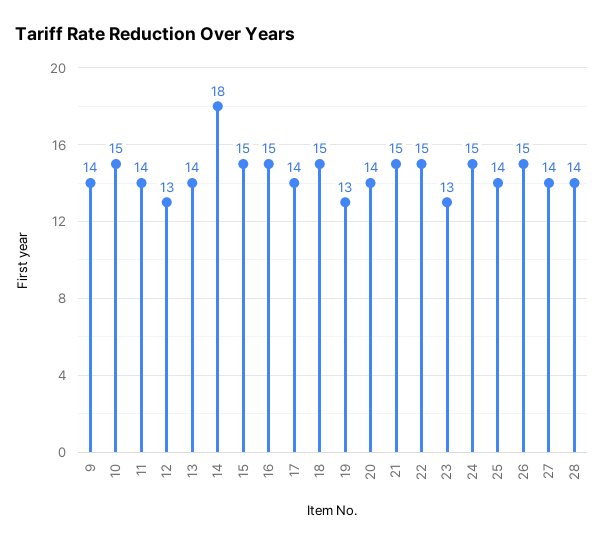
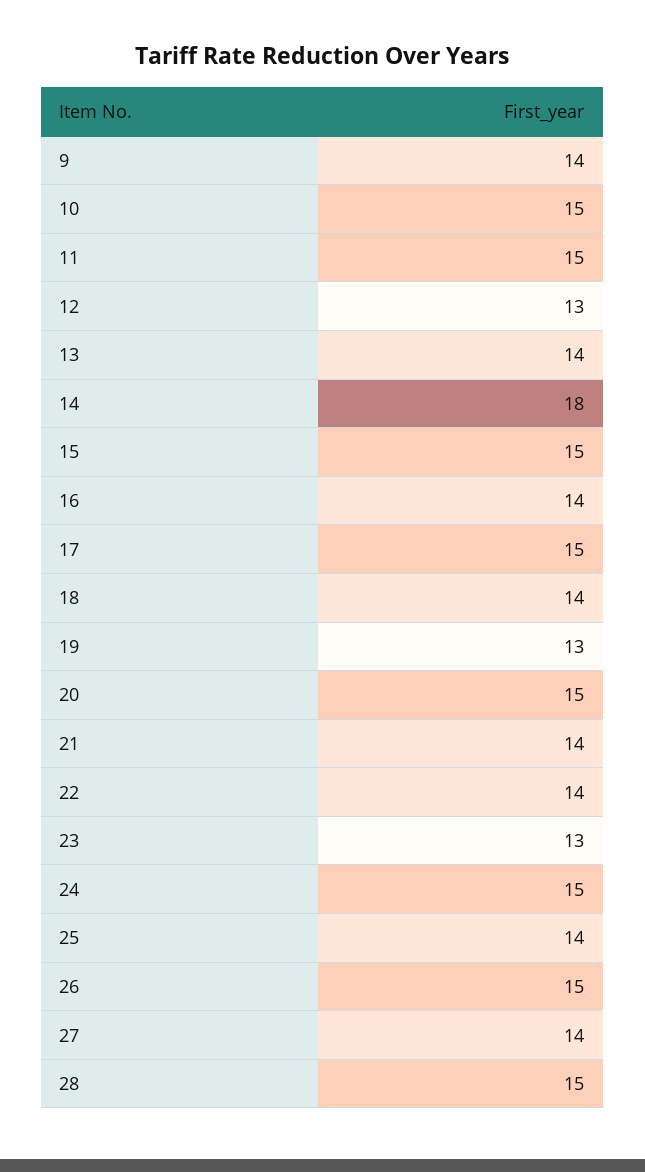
11: 14 -> 15
16: 15 -> 14
17: 14 -> 15
18: 15 -> 14
20: 14 -> 15
21: 15 -> 14
22: 15 -> 14
28: 14 -> 15

